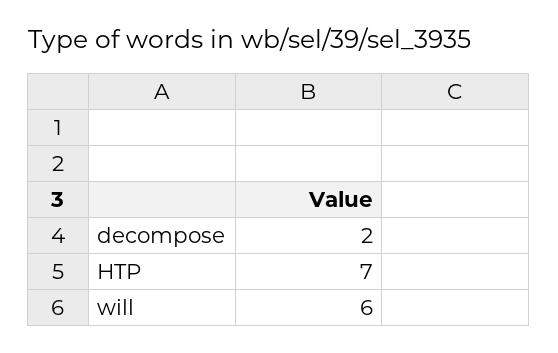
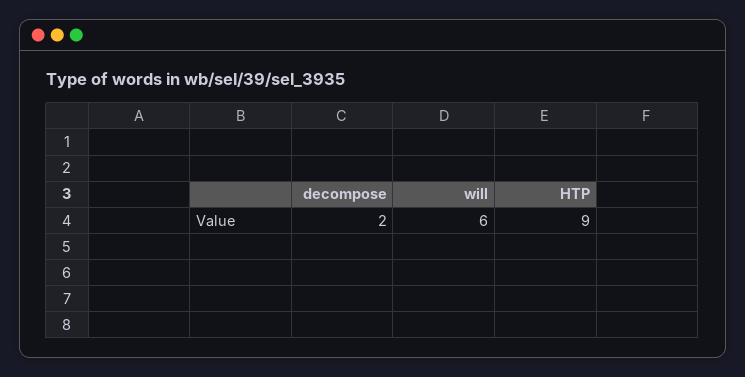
HTP: 7 -> 9

